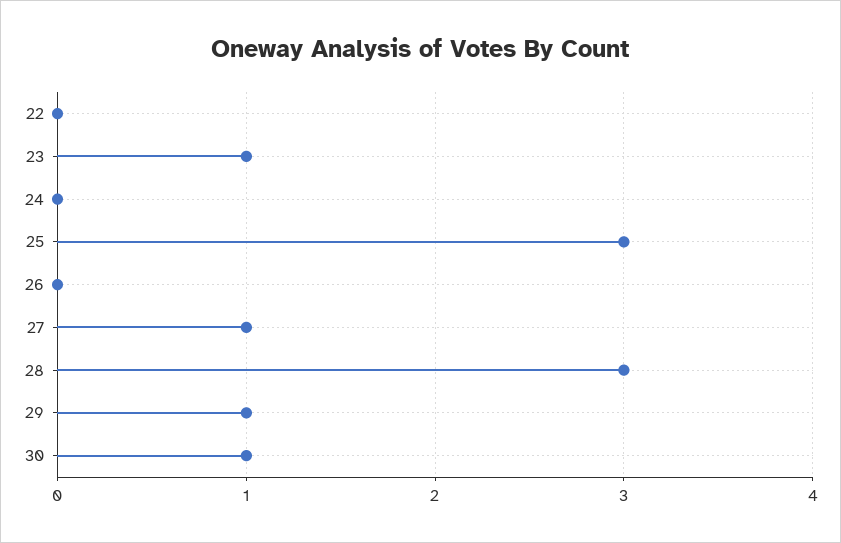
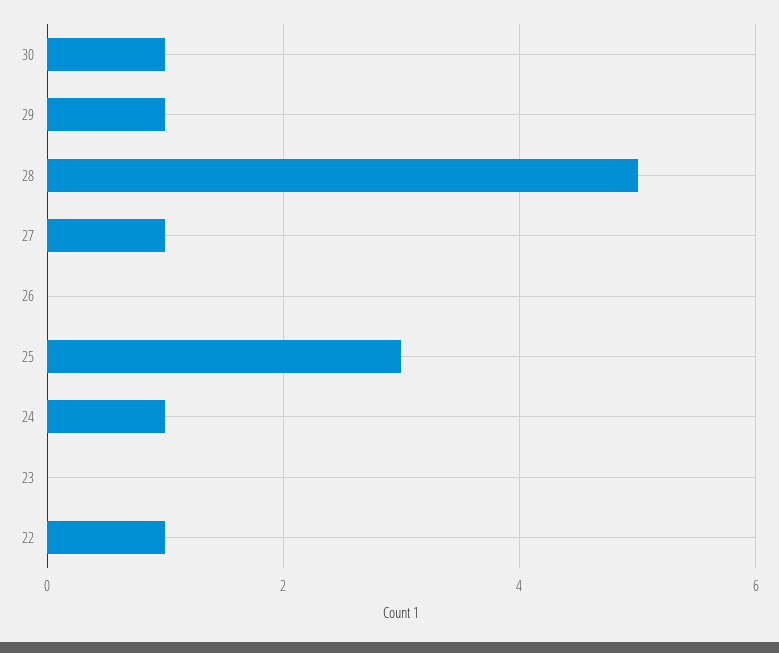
22: 0 -> 1
23: 1 -> 0
24: 0 -> 1
28: 3 -> 5

